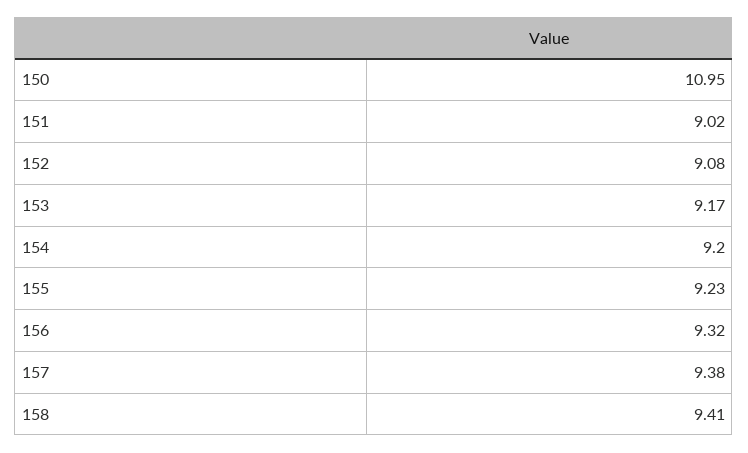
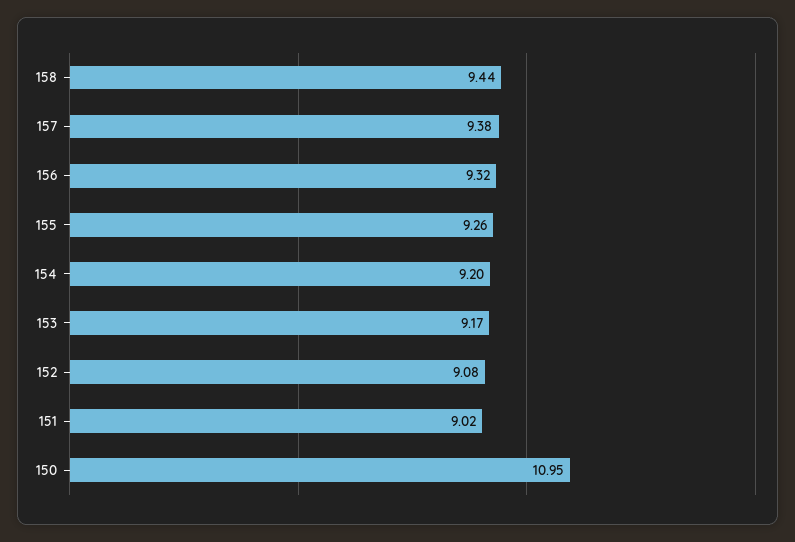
155: 9.23 -> 9.26
158: 9.41 -> 9.44

